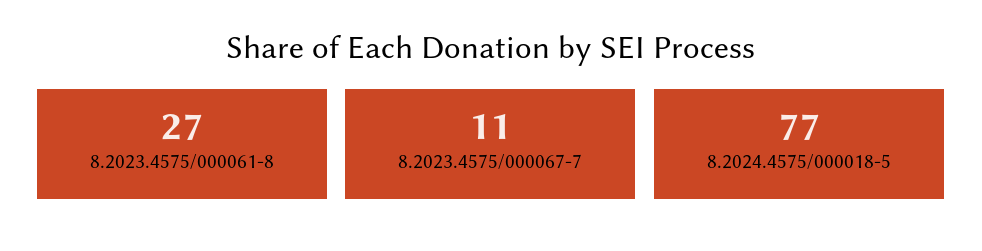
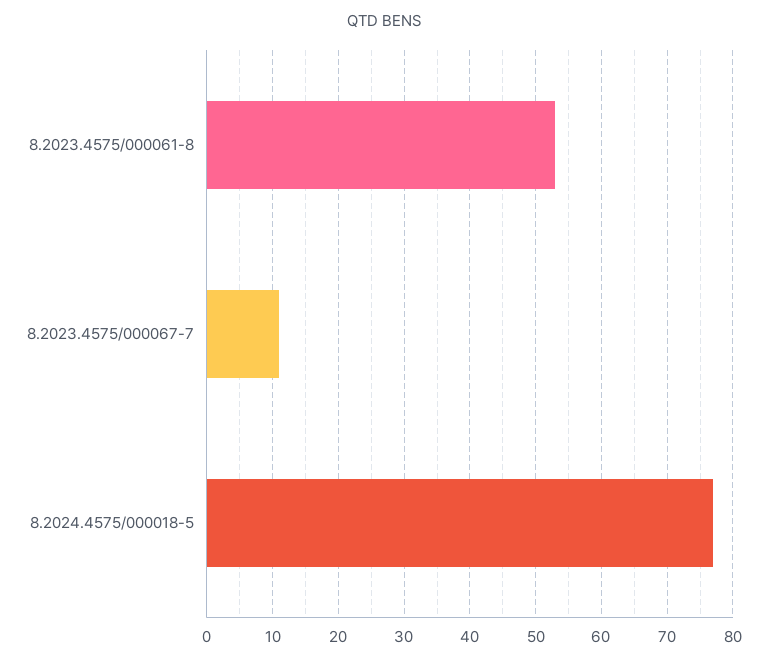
8.2023.4575/000061-8: 27 -> 53

